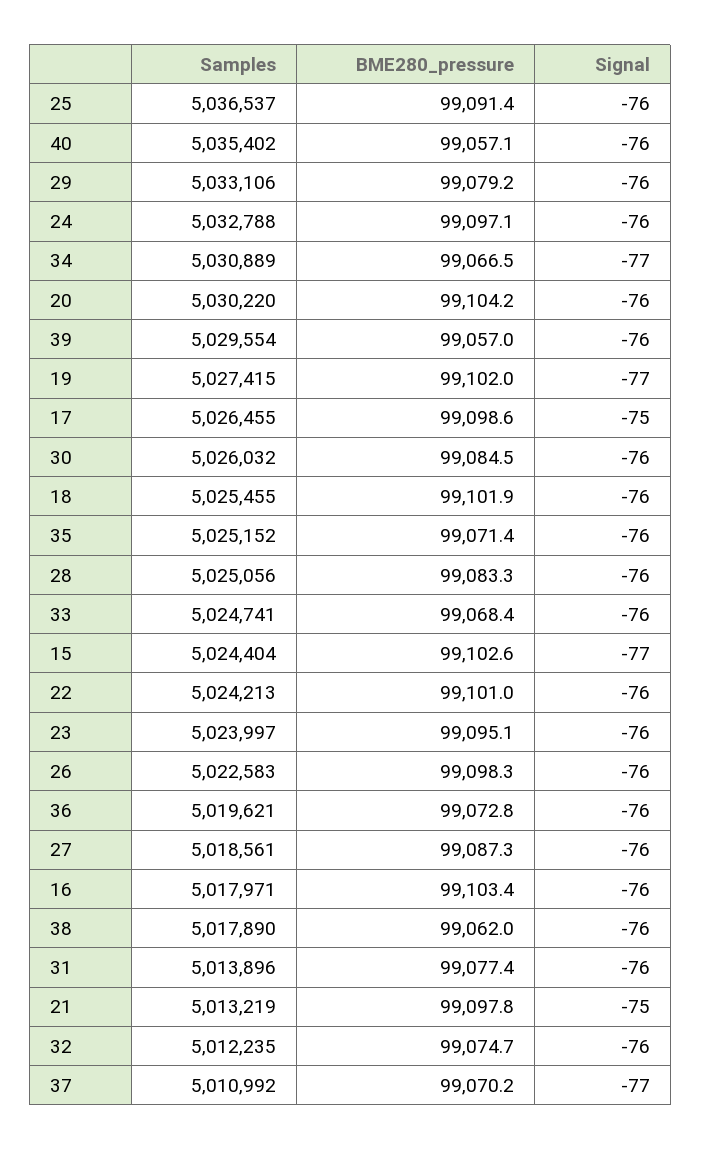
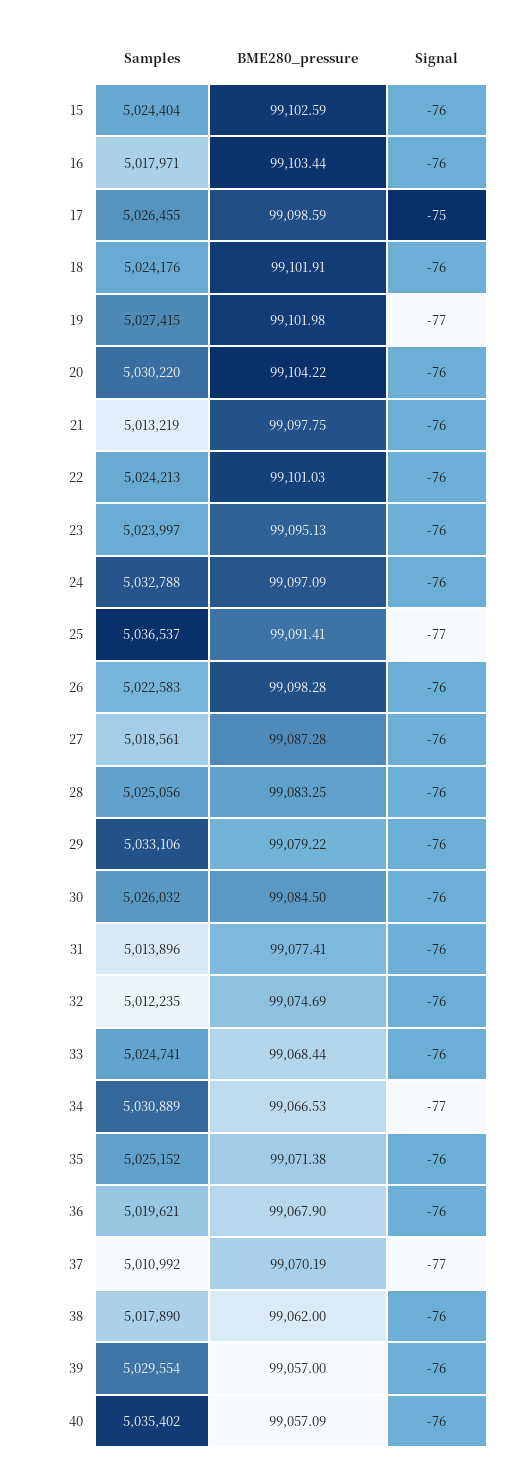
Signal, 25: -76 -> -77
Samples, 18: 5025455 -> 5024176
Signal, 15: -77 -> -76
BME280_pressure, 36: 99072.8 -> 99067.9
Signal, 21: -75 -> -76

